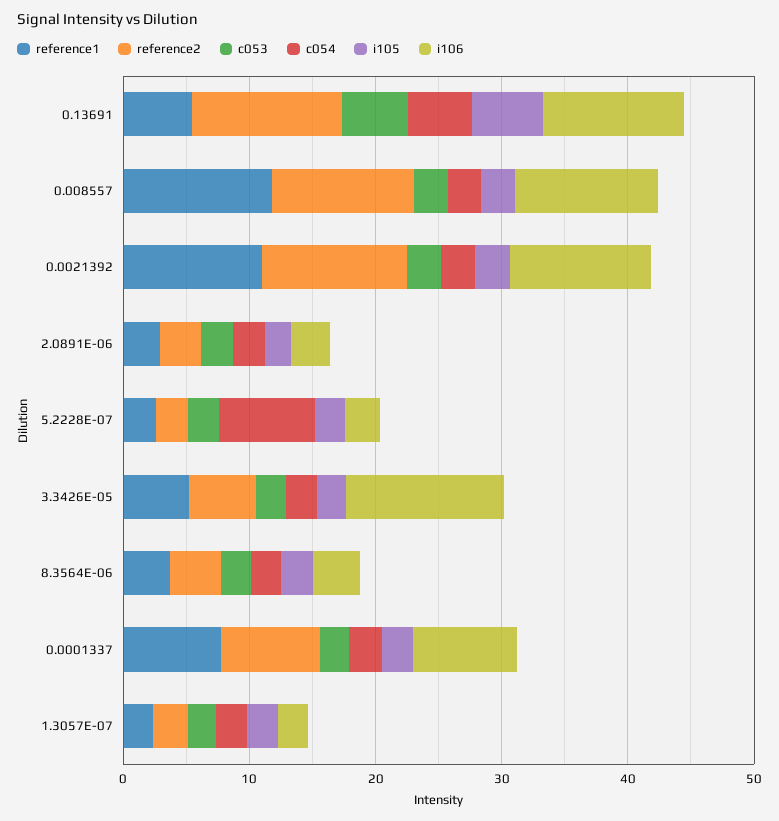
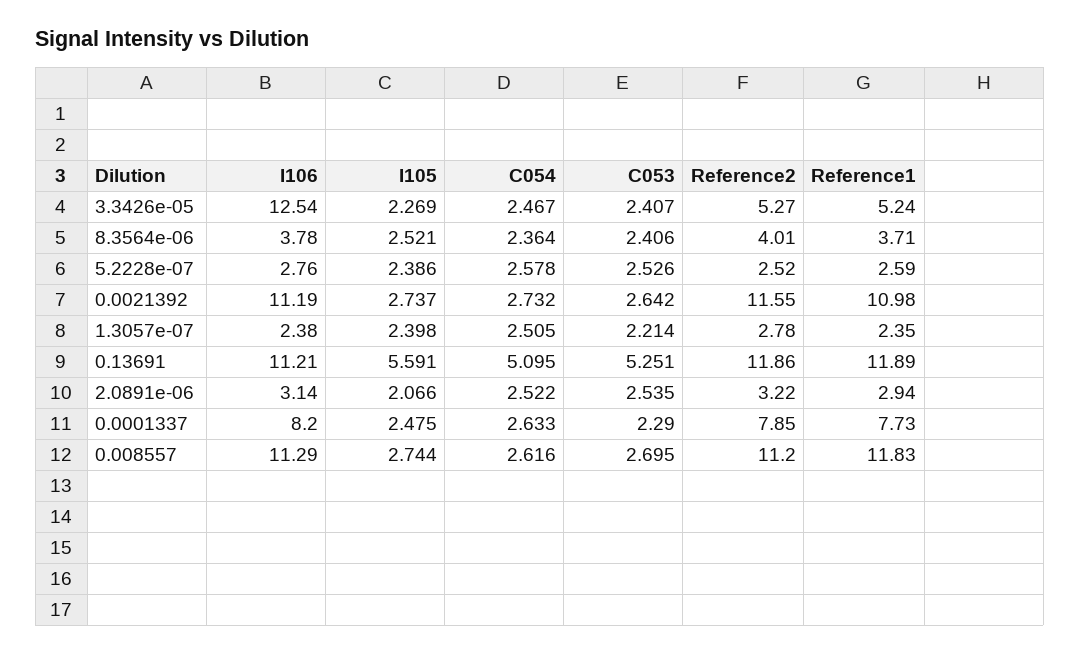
reference1, 0.13691: 6 -> 11.89
c054, 5.2228E-07: 8 -> 2.578

